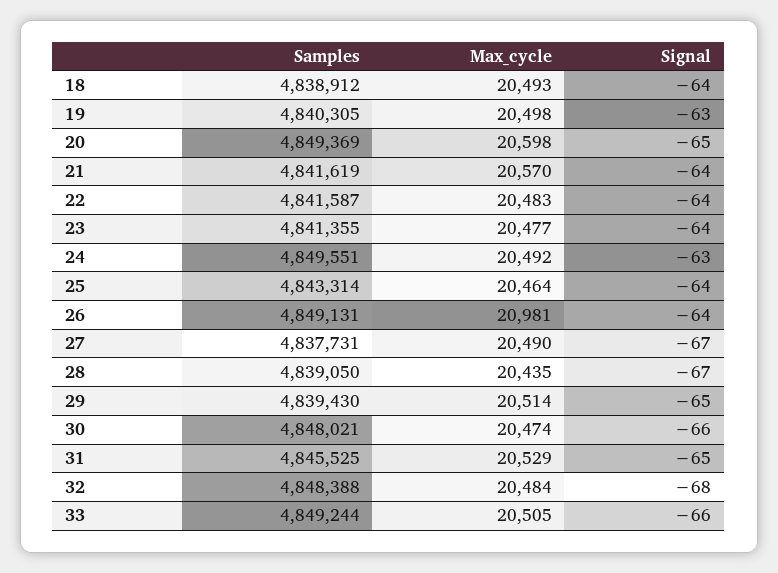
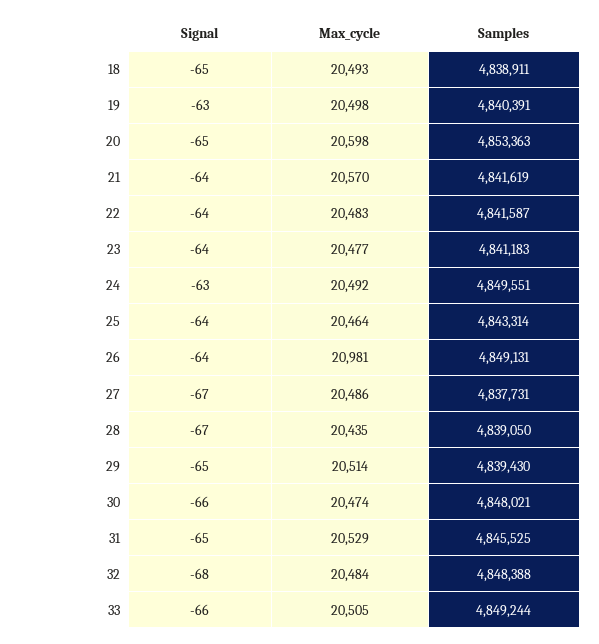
Samples, 18: 4838912 -> 4838911
Signal, 18: -64 -> -65
Samples, 19: 4840305 -> 4840391
Samples, 20: 4849369 -> 4853363
Samples, 23: 4841355 -> 4841183
Max_cycle, 27: 20490 -> 20486

